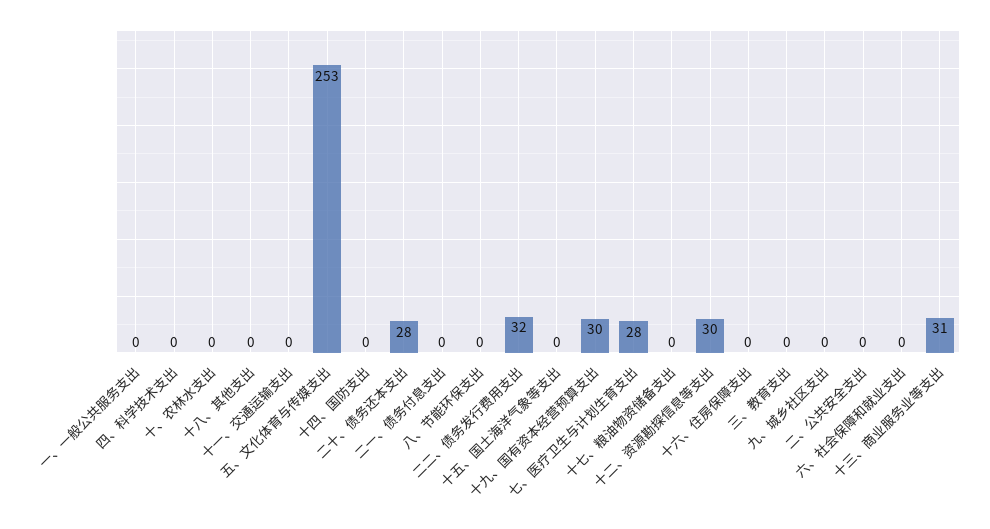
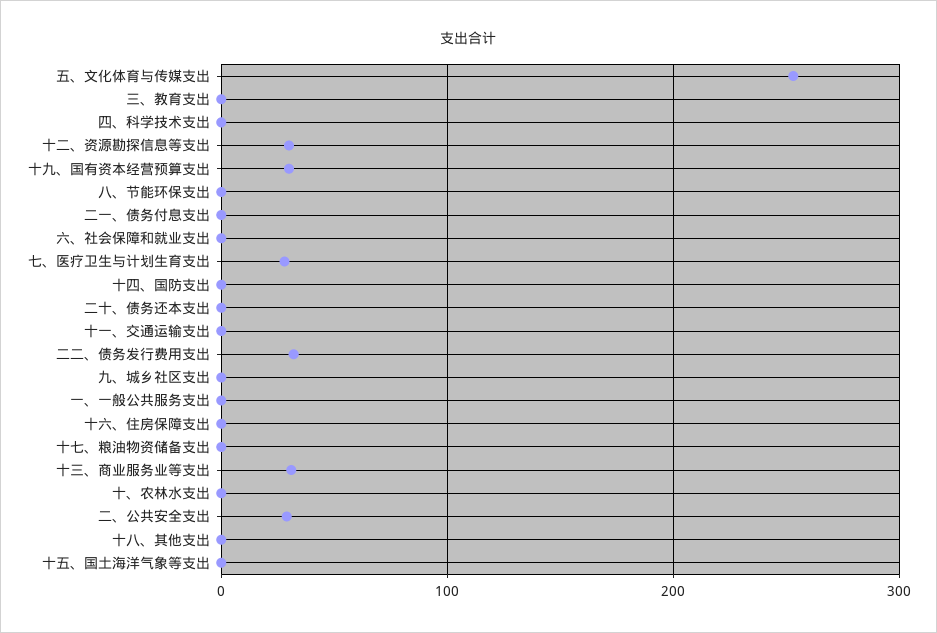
二十、债务还本支出: 28 -> 0
二、公共安全支出: 0 -> 30

